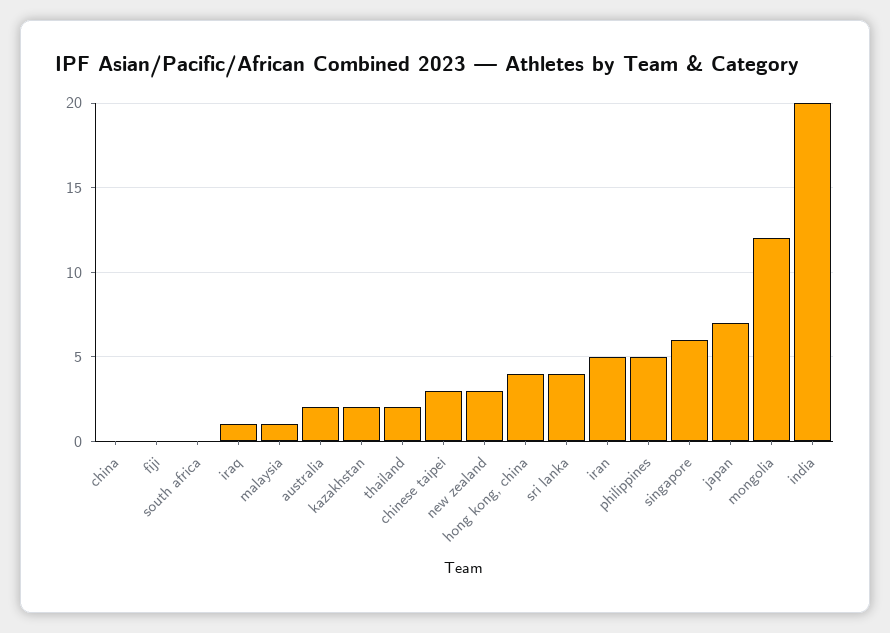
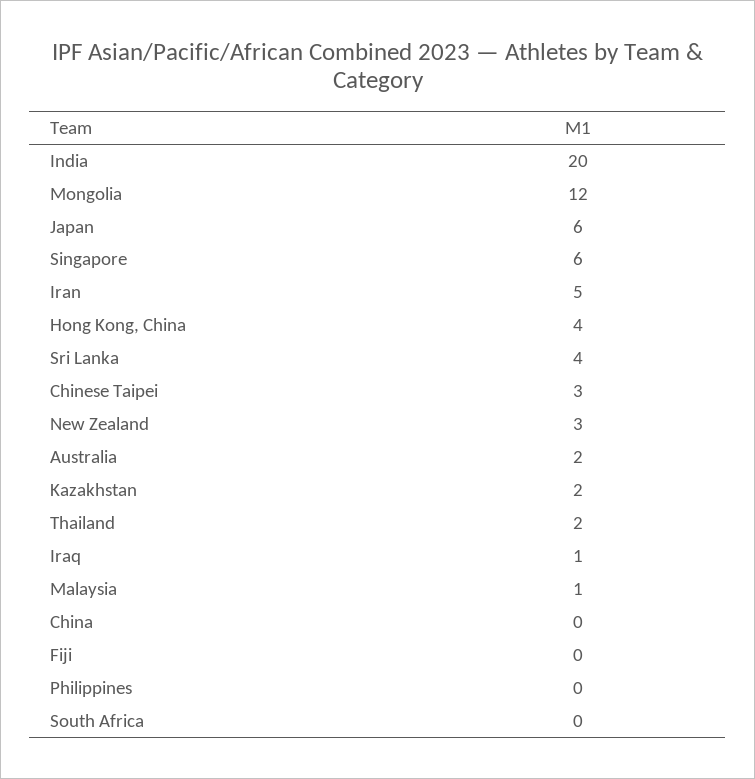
philippines: 5 -> 0
japan: 7 -> 6

